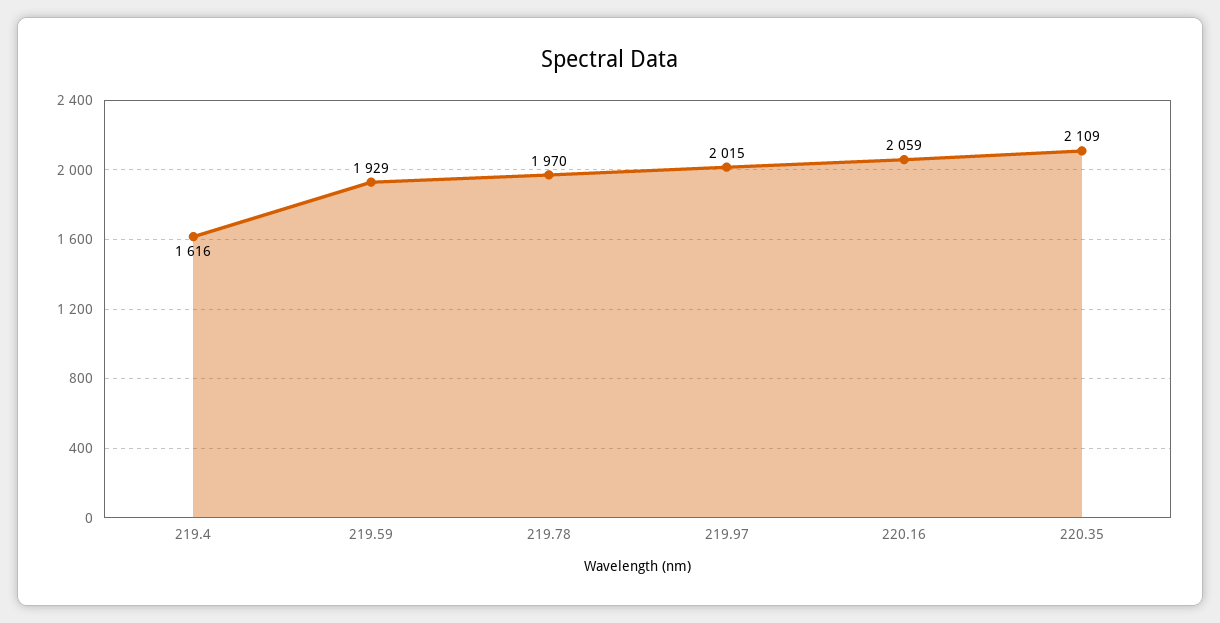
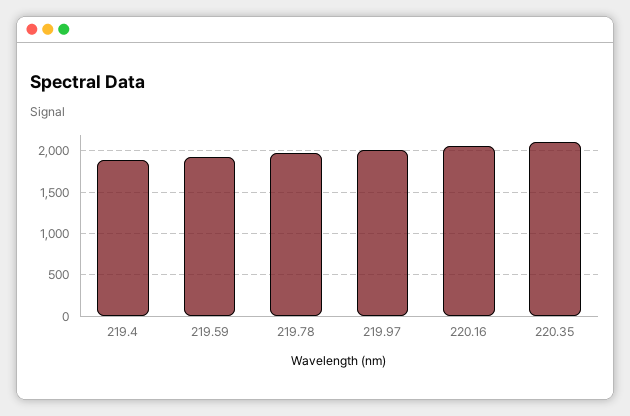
219.4: 1616 -> 1900

